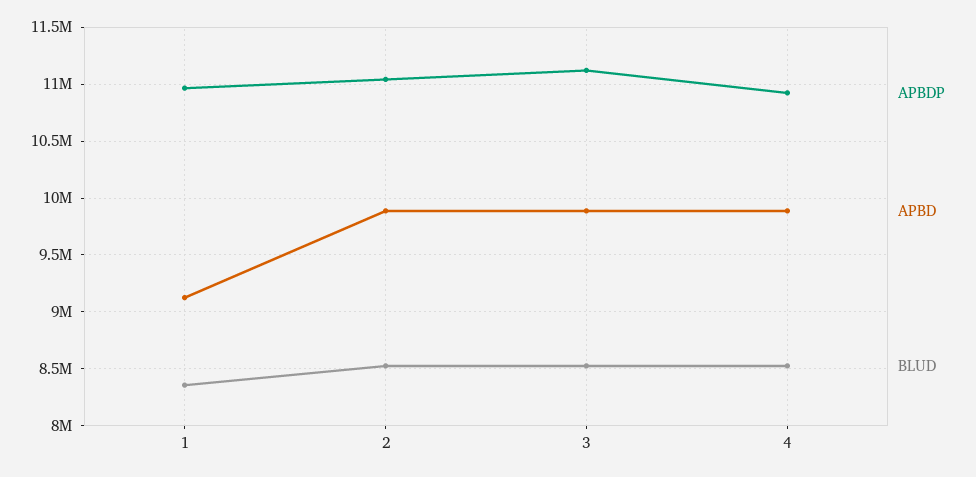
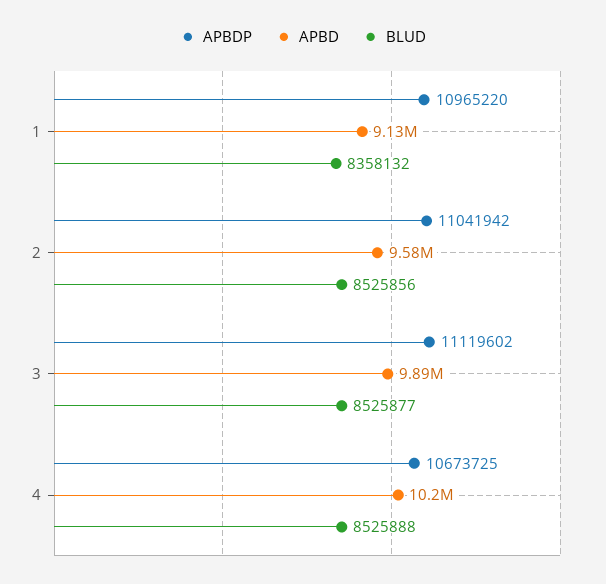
APBD, 2: 9900000 -> 9580000
APBDP, 4: 10900000 -> 10673725
APBD, 4: 9900000 -> 10200000

